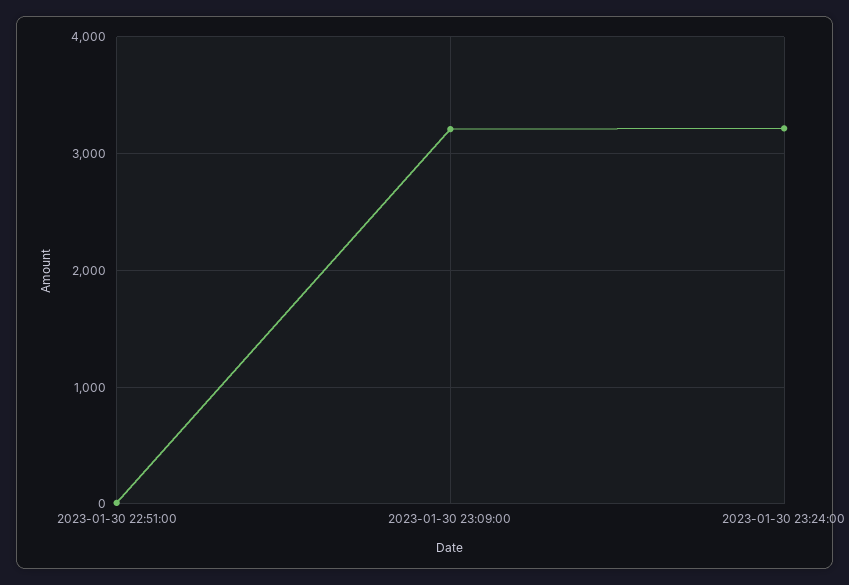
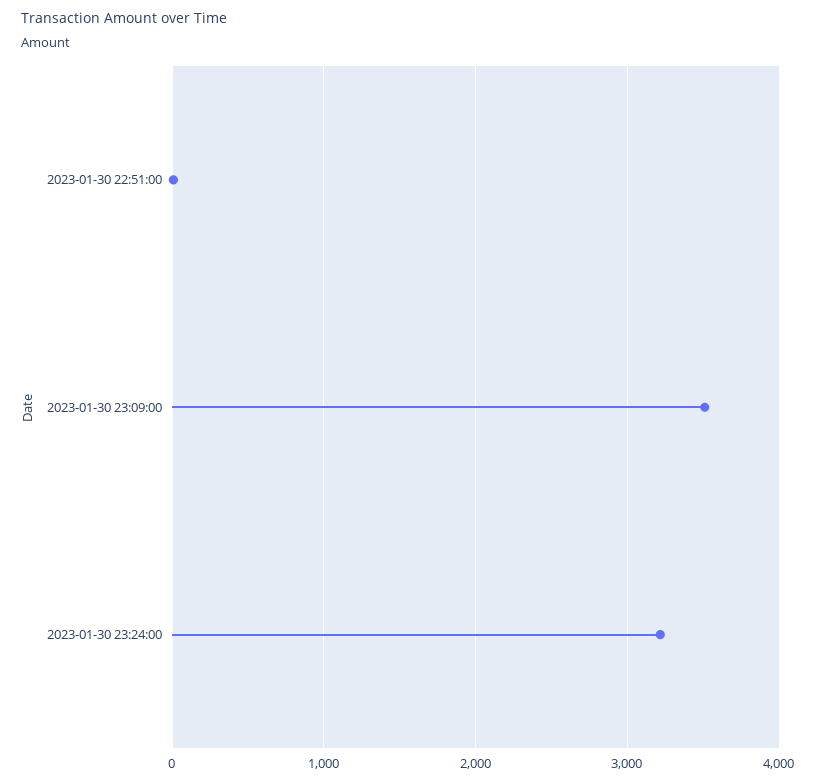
2023-01-30 23:09:00: 3200 -> 3500

